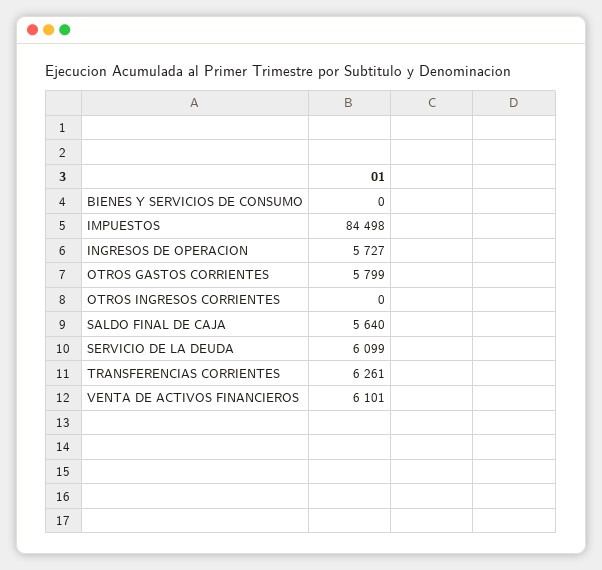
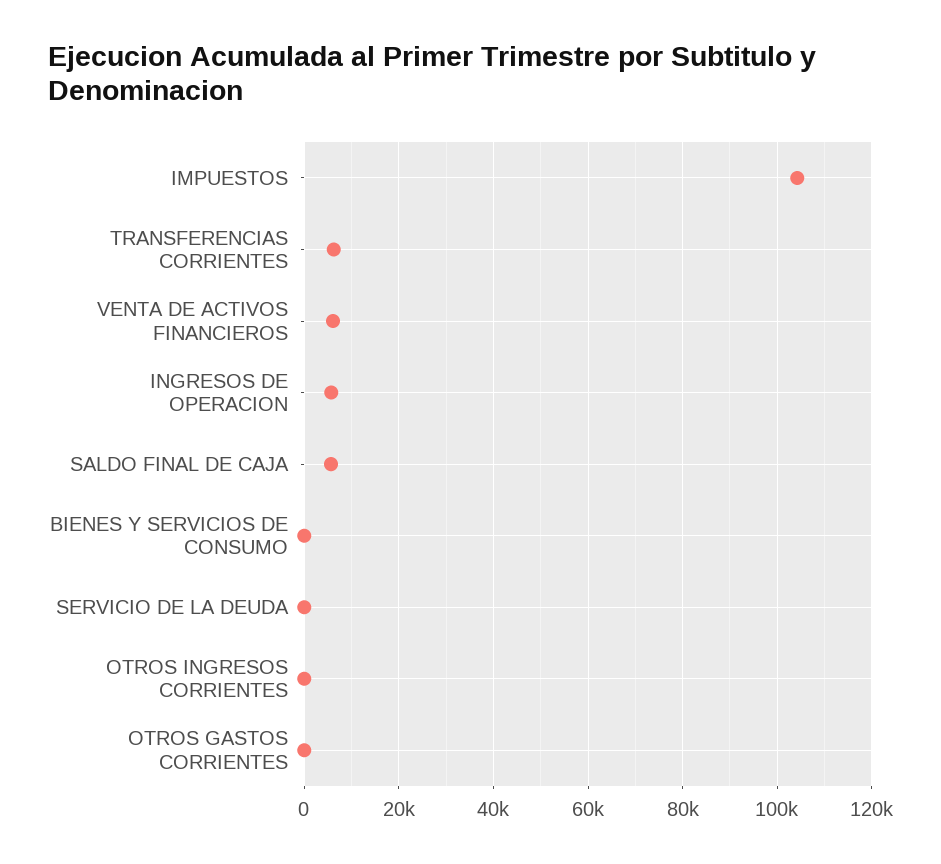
IMPUESTOS: 84498 -> 104000
OTROS GASTOS CORRIENTES: 5799 -> 0
SERVICIO DE LA DEUDA: 6099 -> 0

